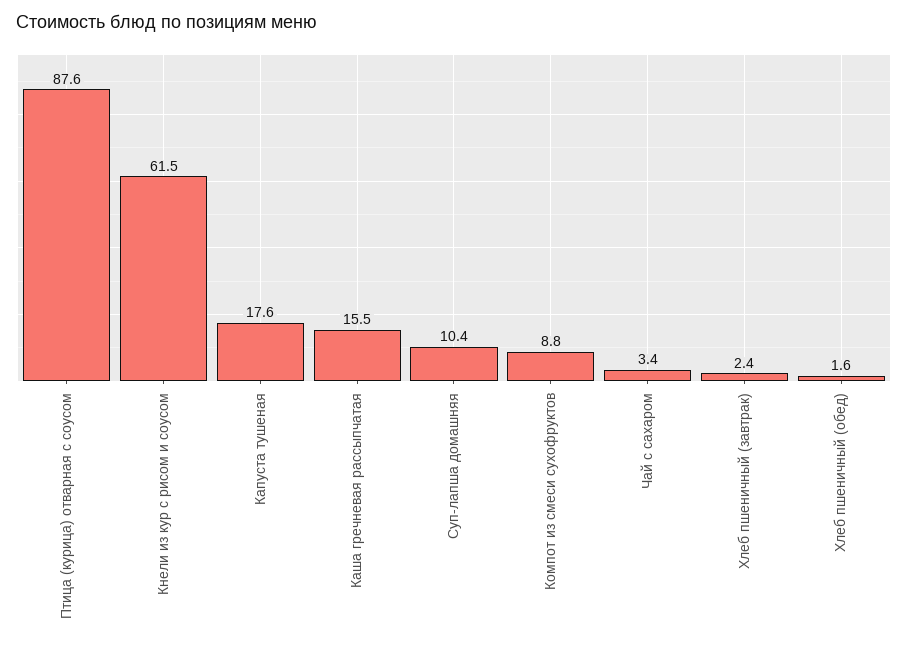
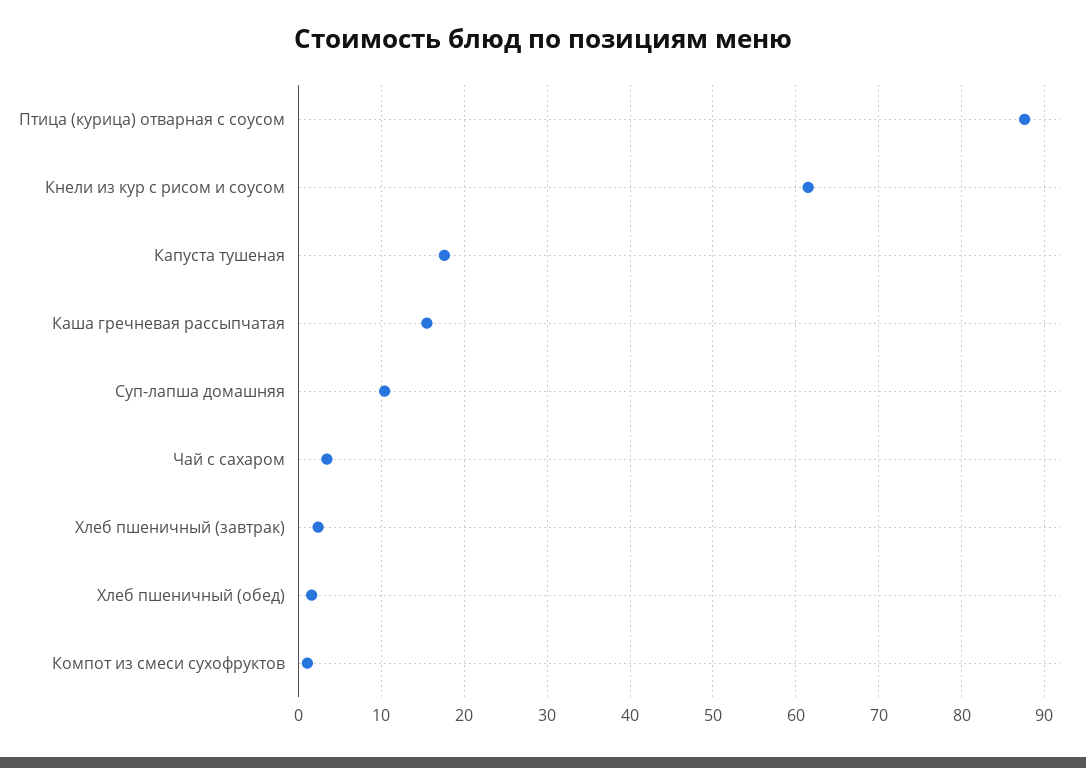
Компот из смеси сухофруктов: 8.8 -> 1

